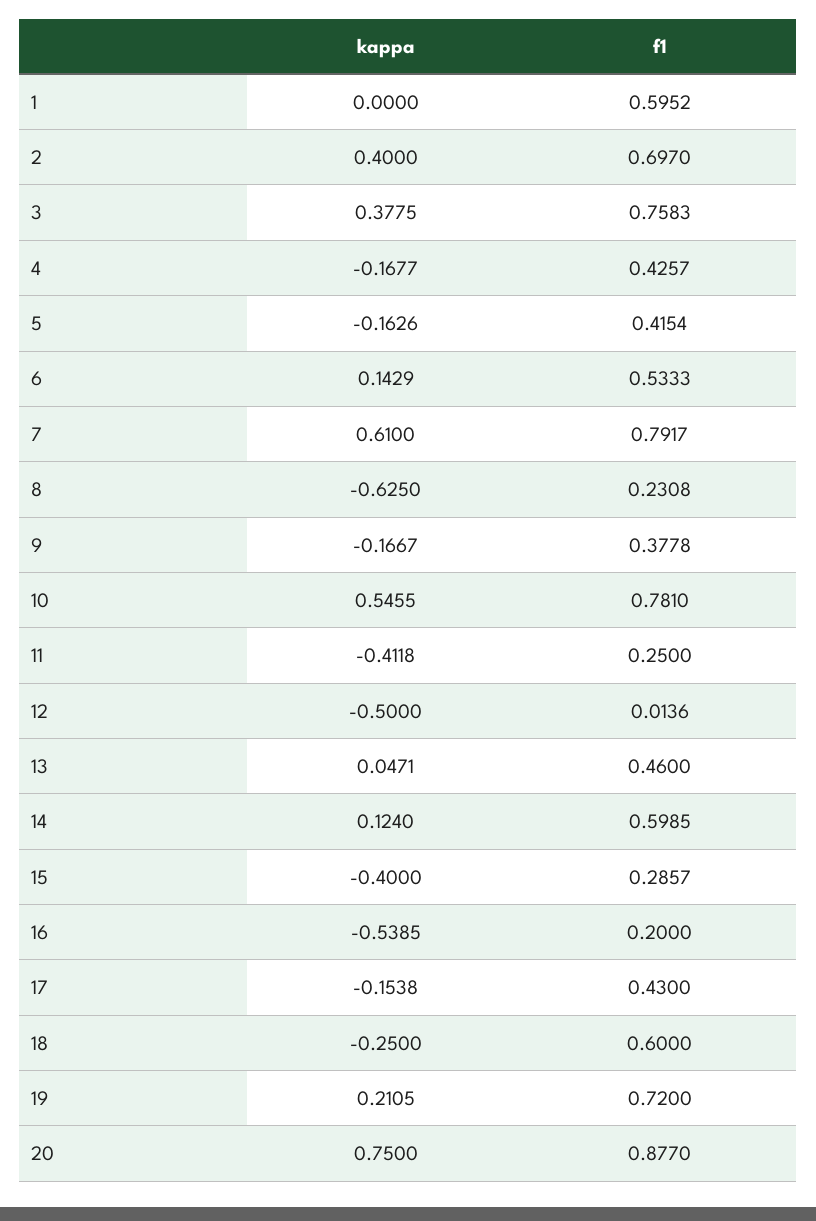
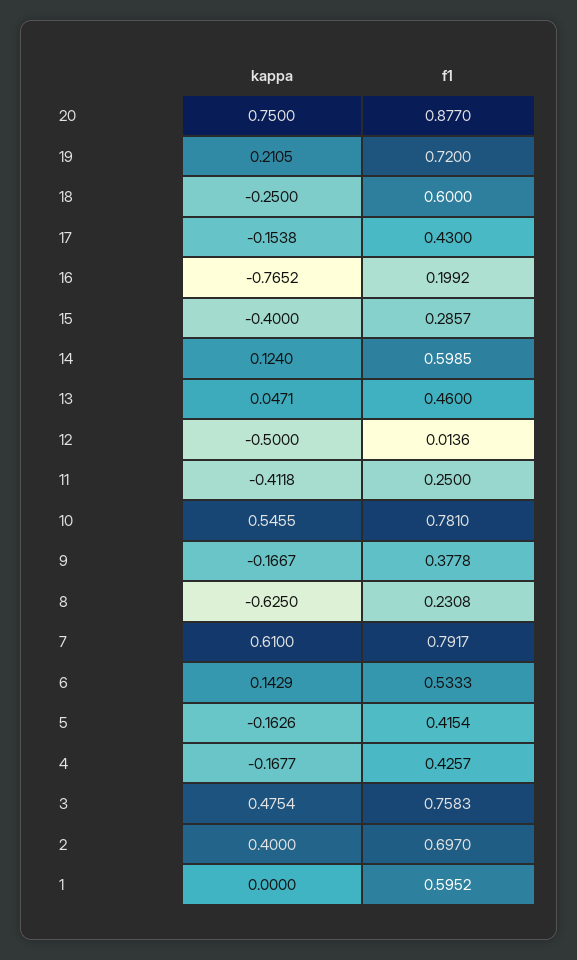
kappa, 3: 0.3775 -> 0.4754
kappa, 16: -0.5385 -> -0.7652
f1, 16: 0.2 -> 0.1992

